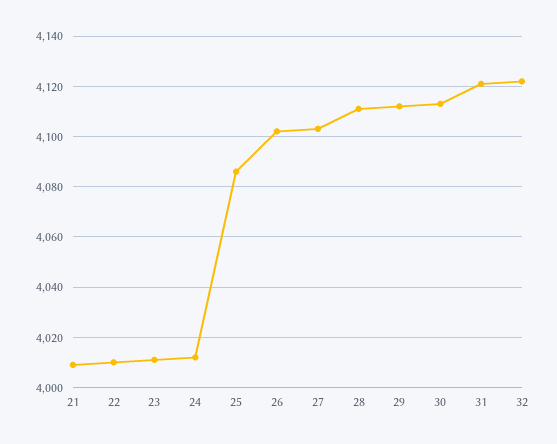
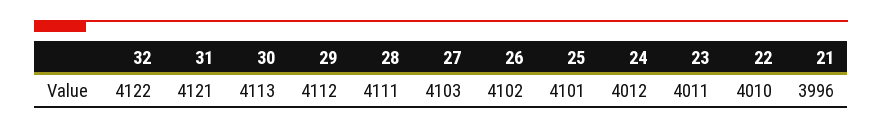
21: 4010 -> 3996
25: 4085 -> 4101

